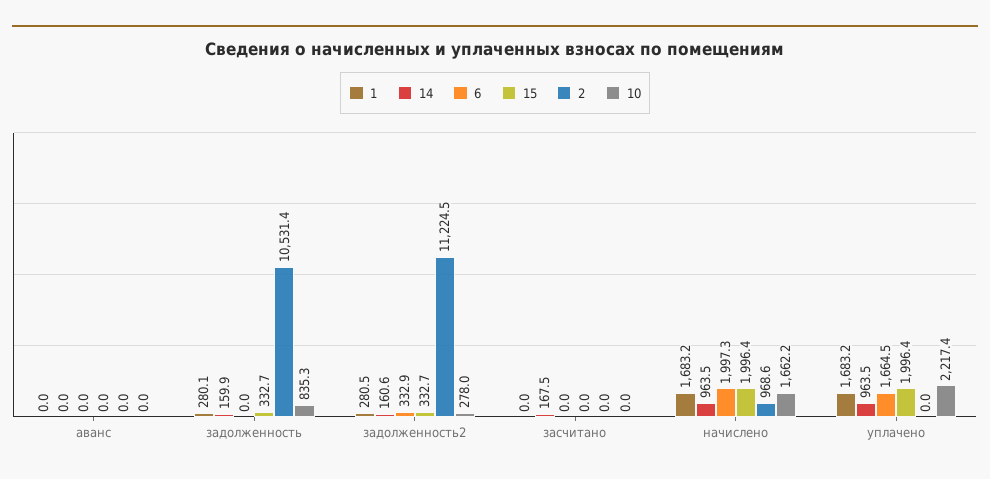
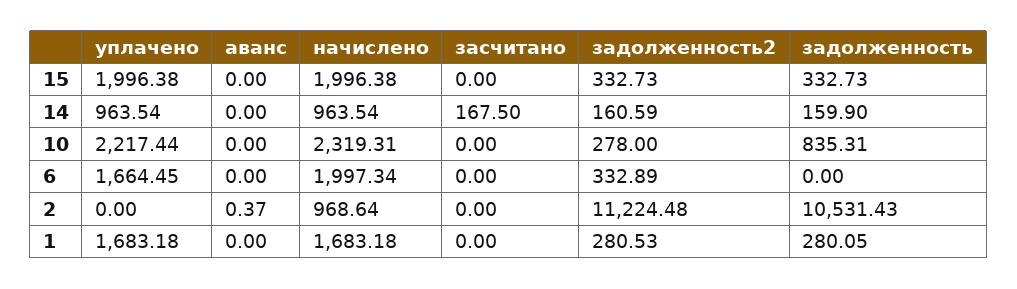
2, аванс: 0 -> 0.37
10, начислено: 1662.2 -> 2319.31

